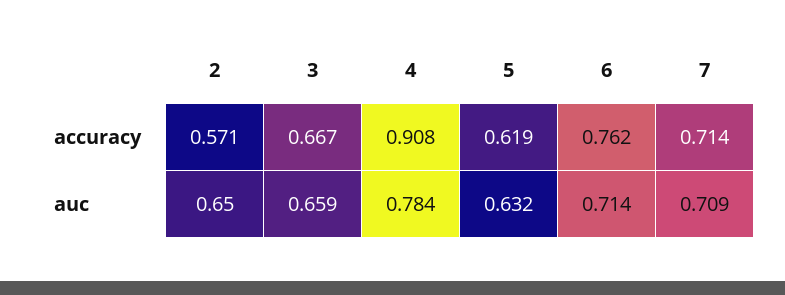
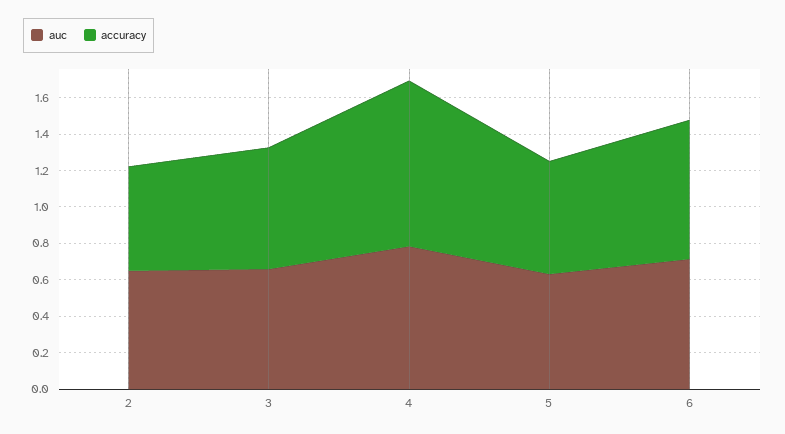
accuracy, 7: 0.714 -> none
auc, 7: 0.709 -> none

